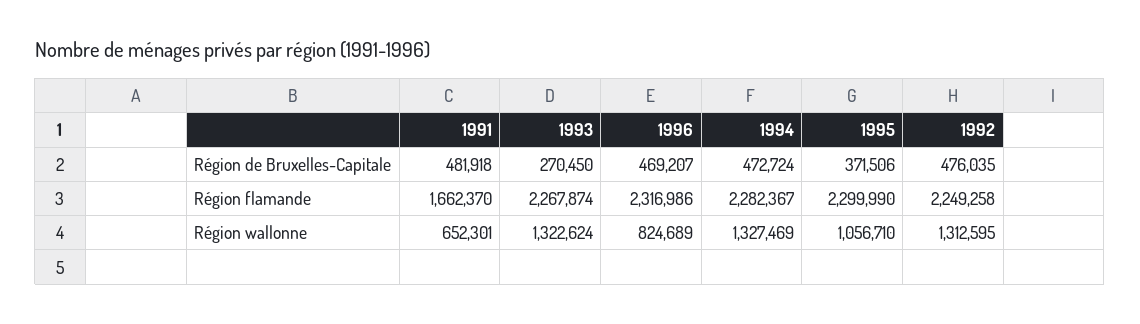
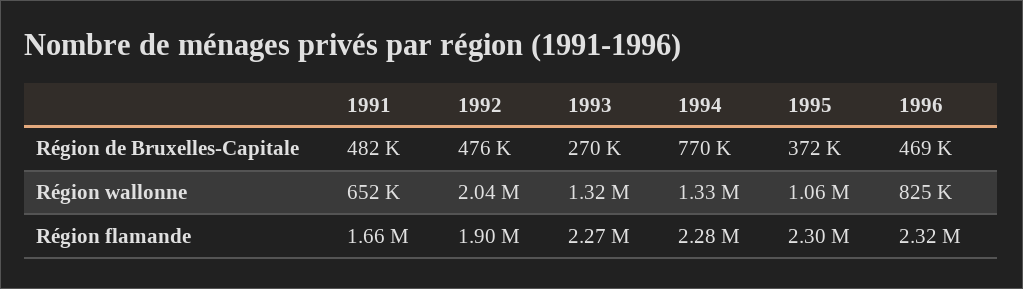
1994, Région de Bruxelles-Capitale: 472724 -> 770000
1992, Région flamande: 2249258 -> 1900000
1992, Région wallonne: 1312595 -> 2040000

